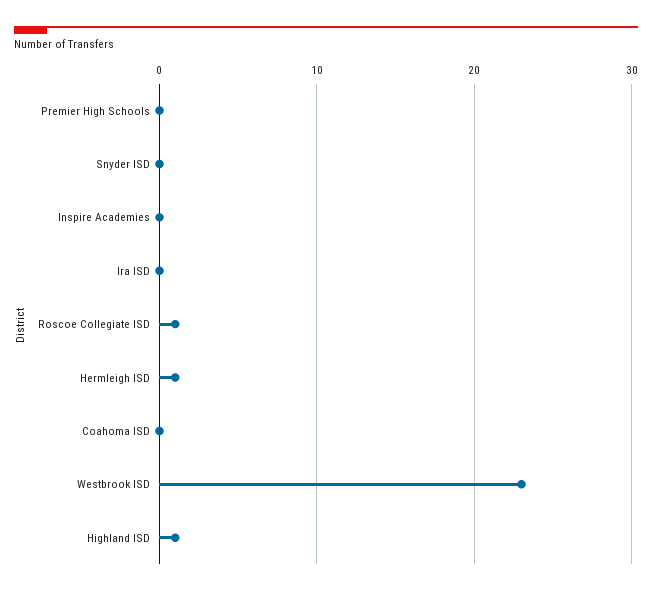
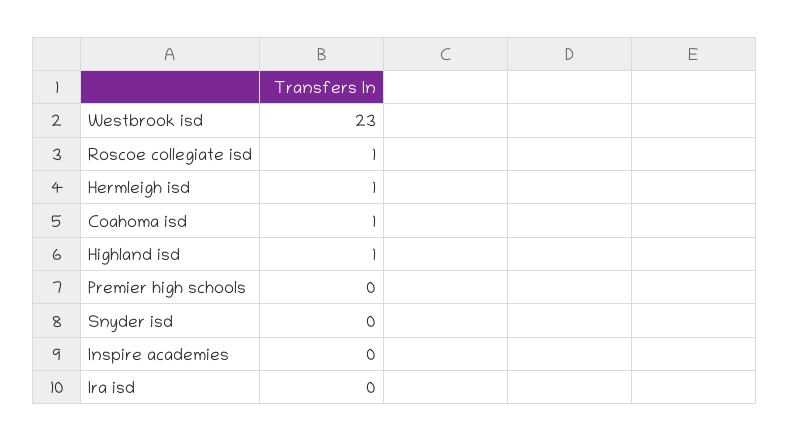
Coahoma ISD: 0 -> 1

